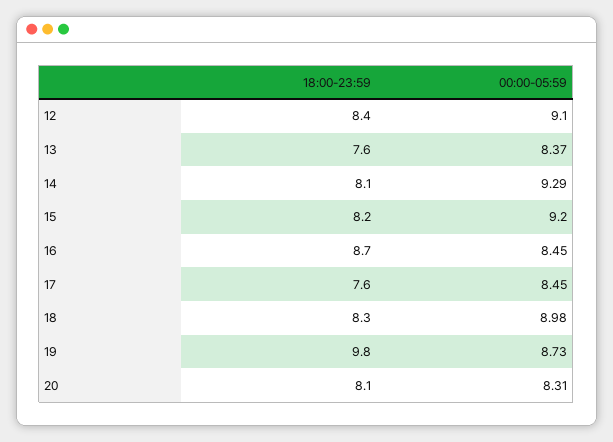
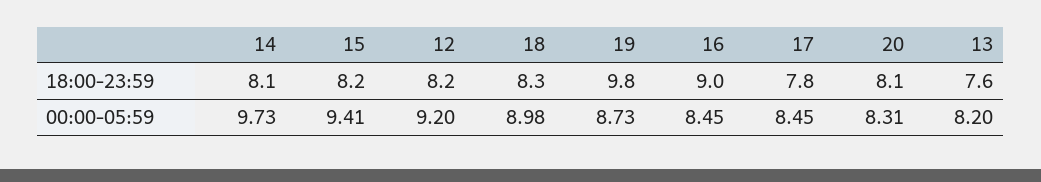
18:00-23:59, 12: 8.4 -> 8.2
00:00-05:59, 12: 9.1 -> 9.2
00:00-05:59, 13: 8.37 -> 8.2
00:00-05:59, 14: 9.29 -> 9.73
00:00-05:59, 15: 9.2 -> 9.41
18:00-23:59, 16: 8.7 -> 9
18:00-23:59, 17: 7.6 -> 7.8

